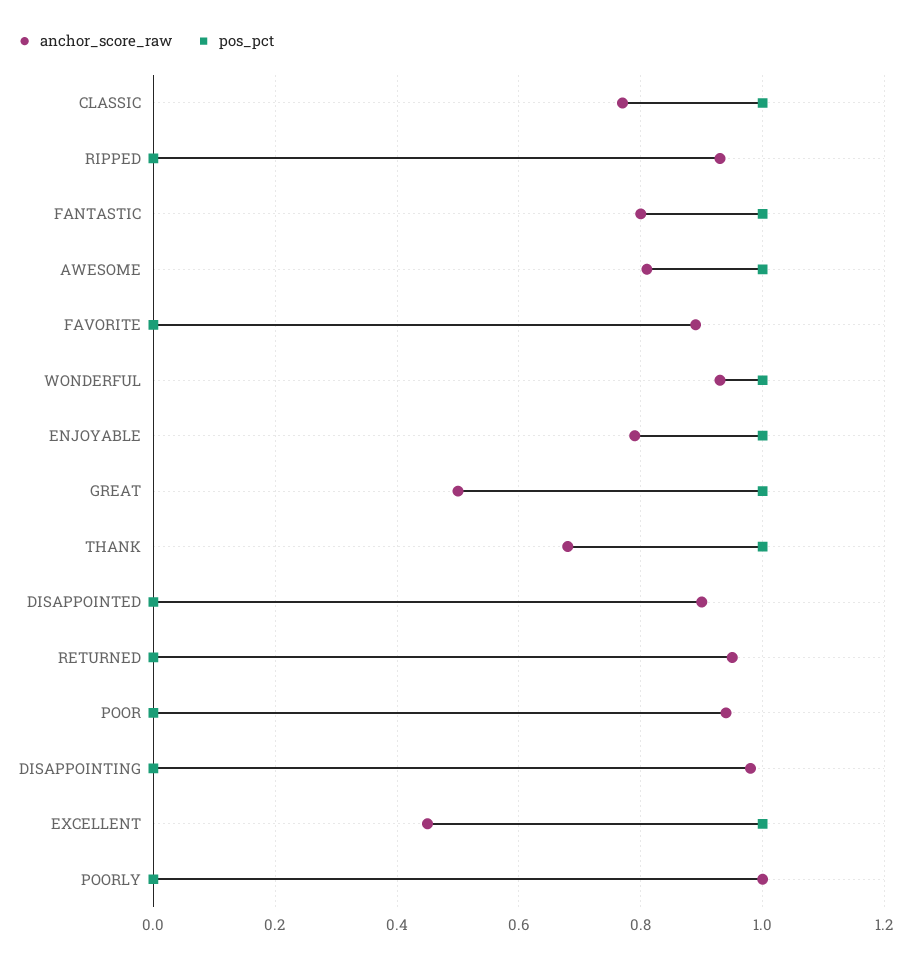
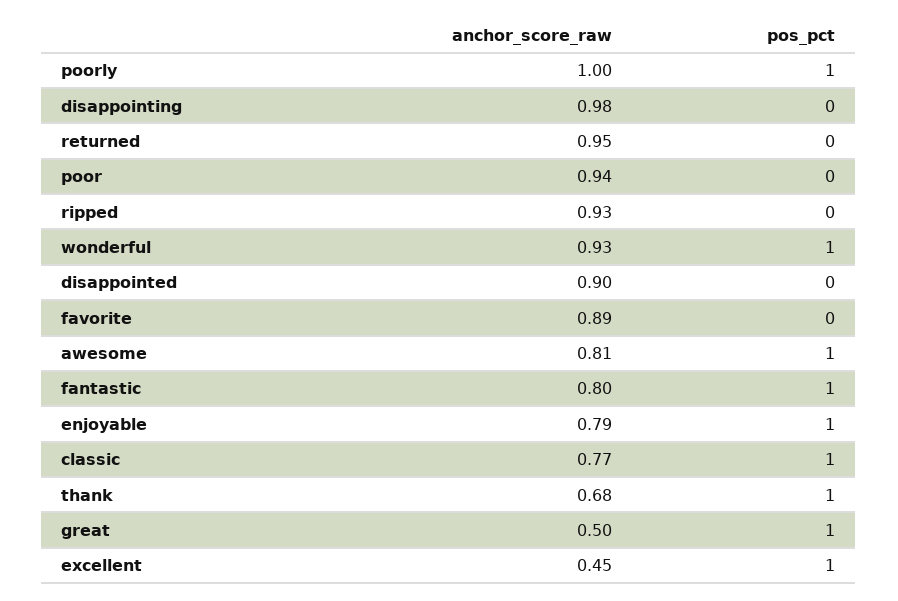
pos_pct, POORLY: 0 -> 1

